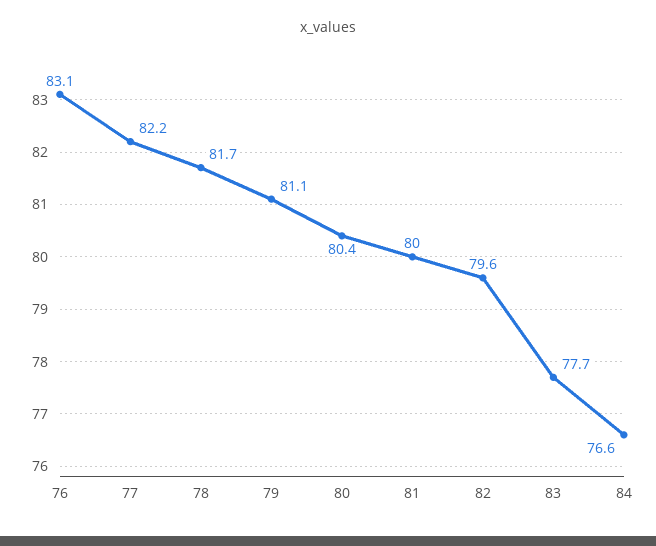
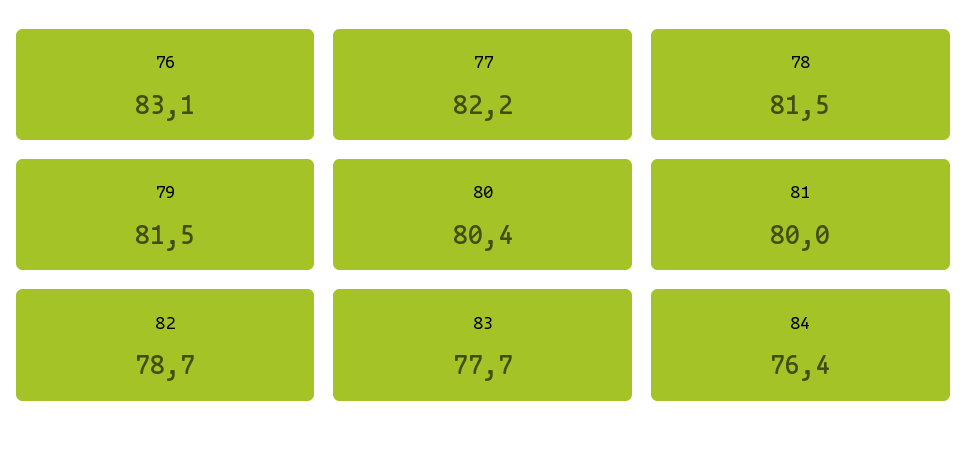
78: 81.7 -> 81.5
79: 81.1 -> 81.5
82: 79.6 -> 78.7
84: 76.6 -> 76.4

